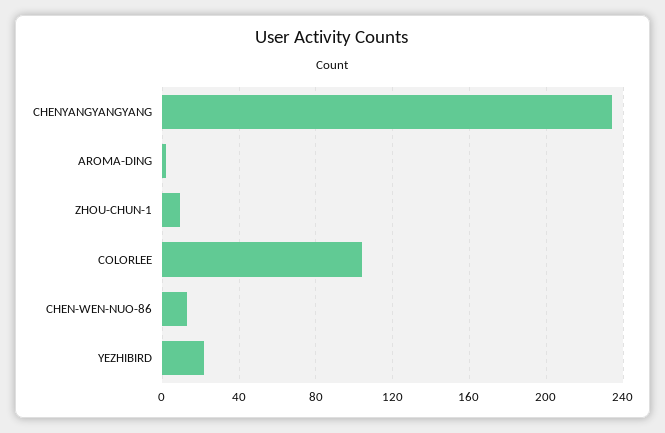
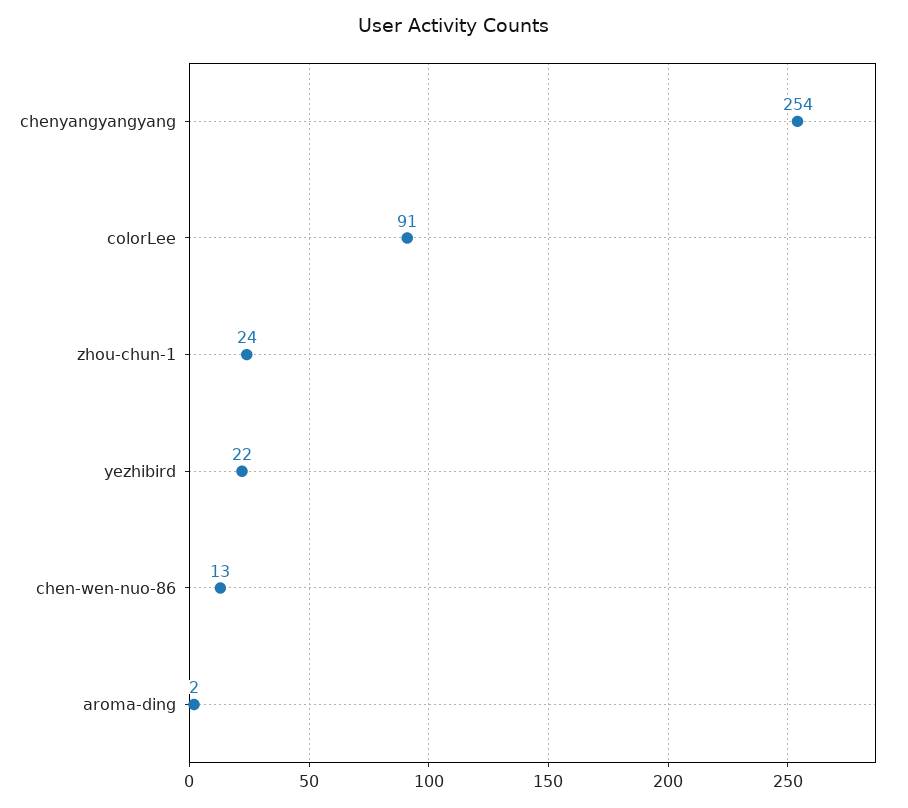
CHENYANGYANGYANG: 235 -> 254
ZHOU-CHUN-1: 10 -> 24
COLORLEE: 105 -> 91

